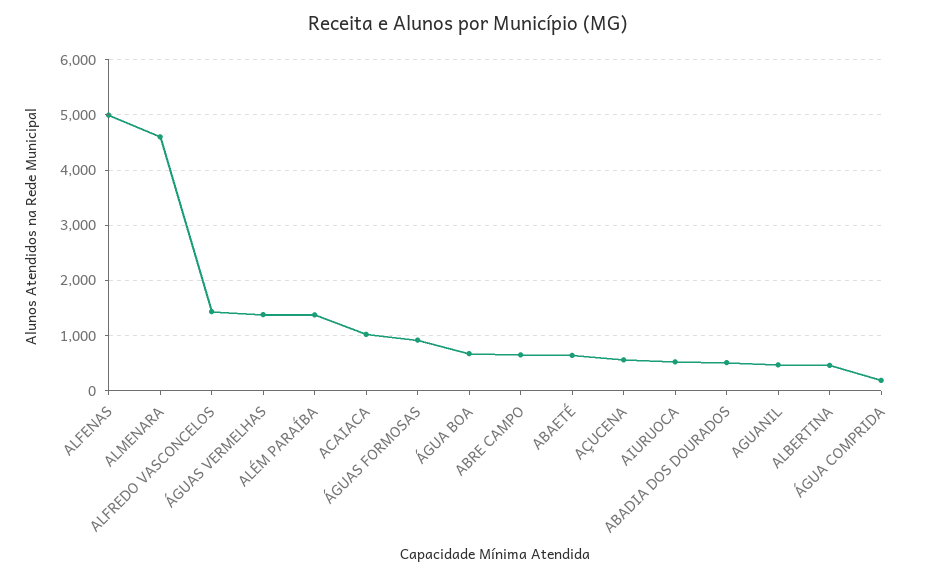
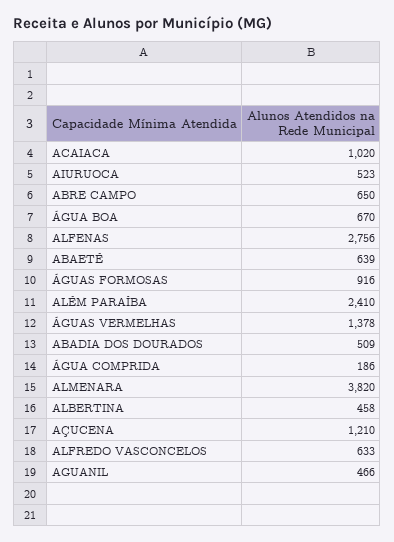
ALFENAS: 5000 -> 2756
ALMENARA: 4600 -> 3820
ALFREDO VASCONCELOS: 1400 -> 633
ALÉM PARAÍBA: 1400 -> 2410
AÇUCENA: 600 -> 1210

